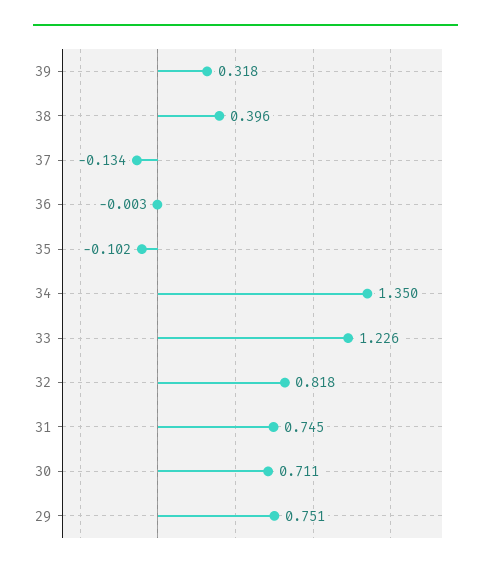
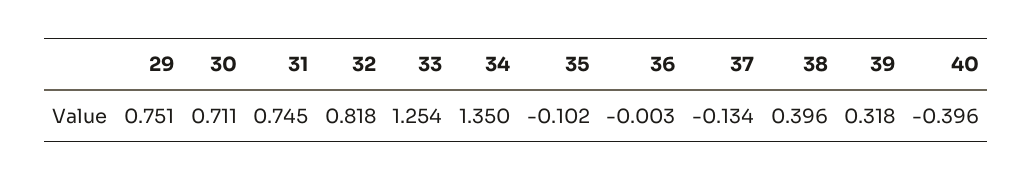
33: 1.226 -> 1.254
40: none -> -0.396

